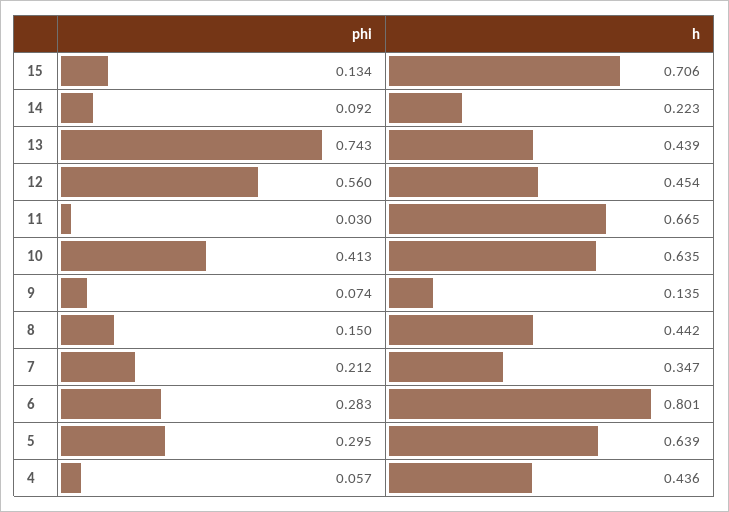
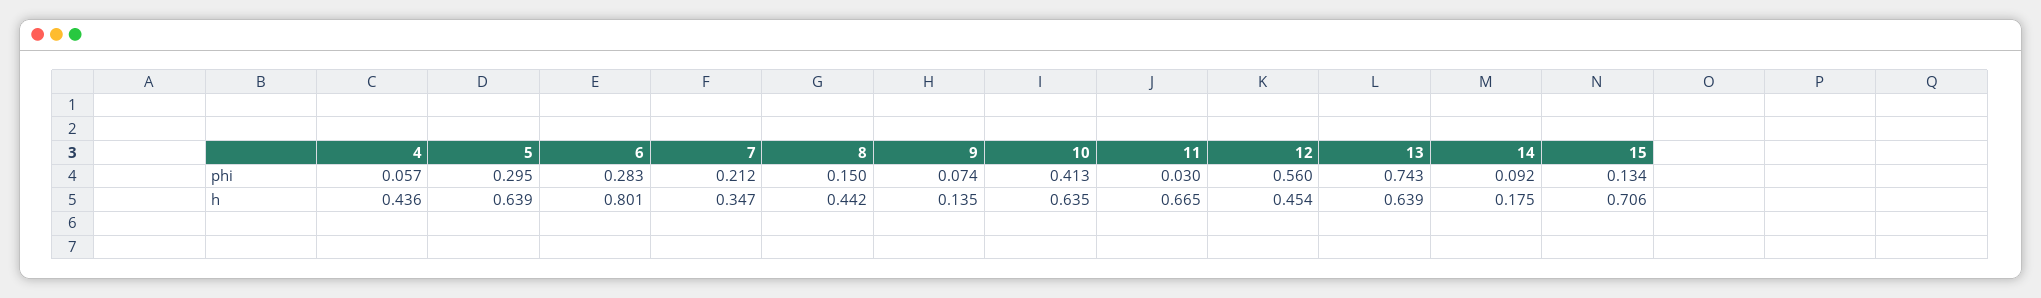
h, 14: 0.223 -> 0.175
h, 13: 0.439 -> 0.639

